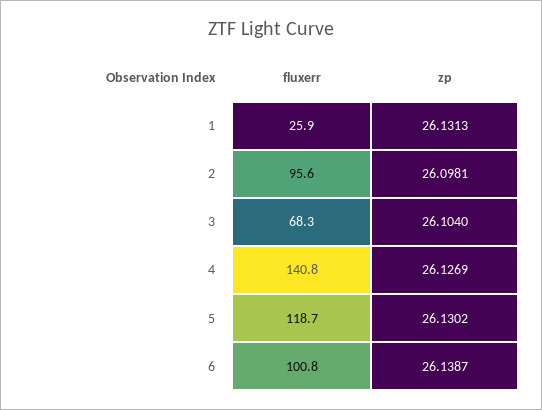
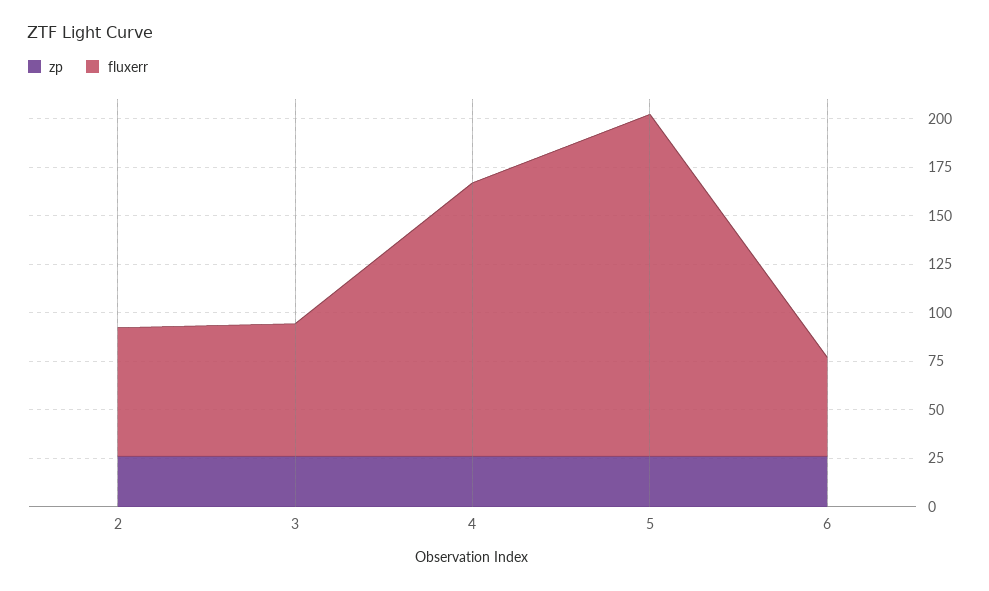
fluxerr, 1: 25.9 -> none
zp, 1: 26.1313 -> none
fluxerr, 2: 95.6 -> 65
fluxerr, 5: 118.7 -> 175
fluxerr, 6: 100.8 -> 50

